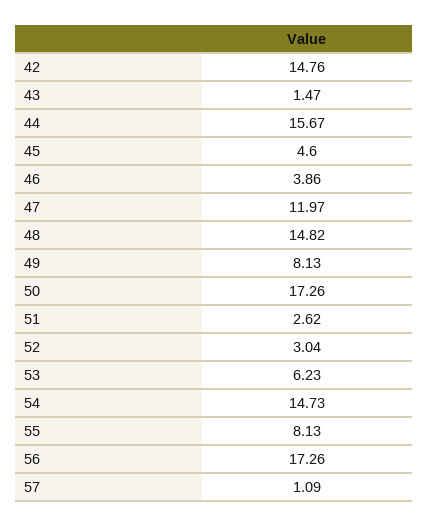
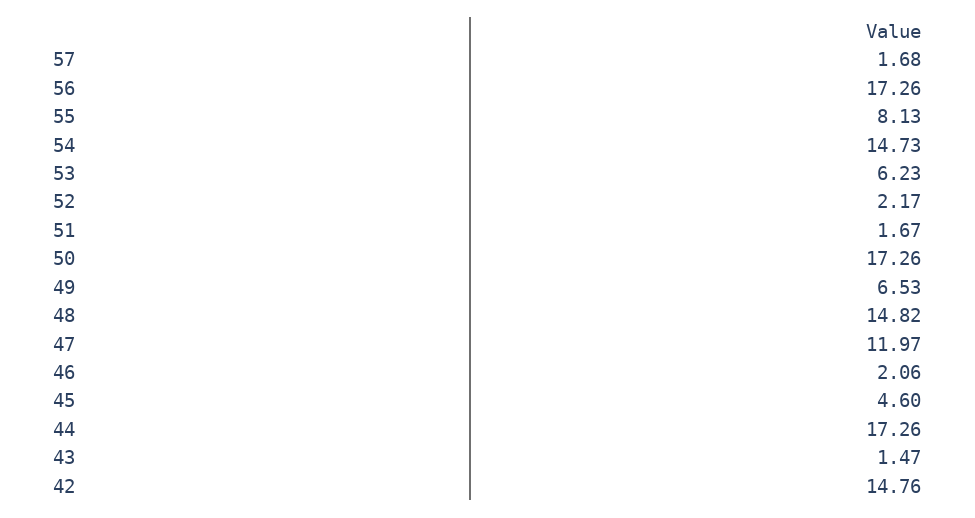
44: 15.67 -> 17.26
46: 3.86 -> 2.06
49: 8.13 -> 6.53
51: 2.62 -> 1.67
52: 3.04 -> 2.17
57: 1.09 -> 1.68

